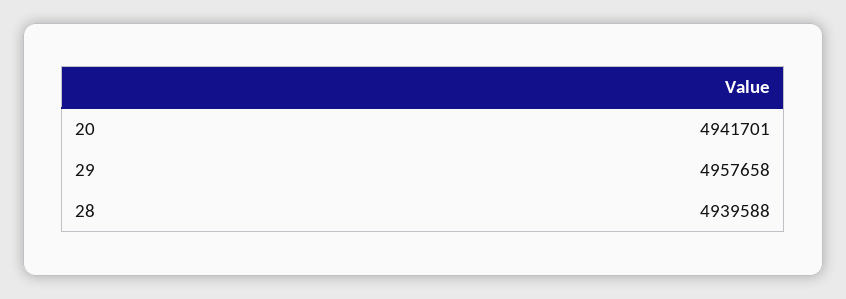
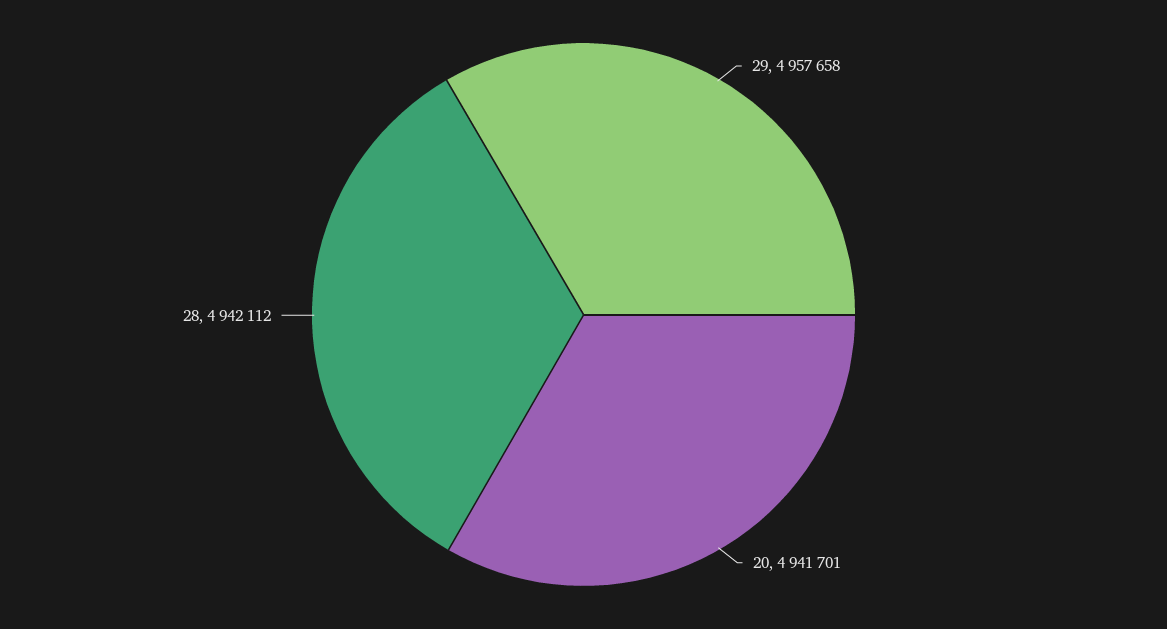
28: 4939588 -> 4942112

